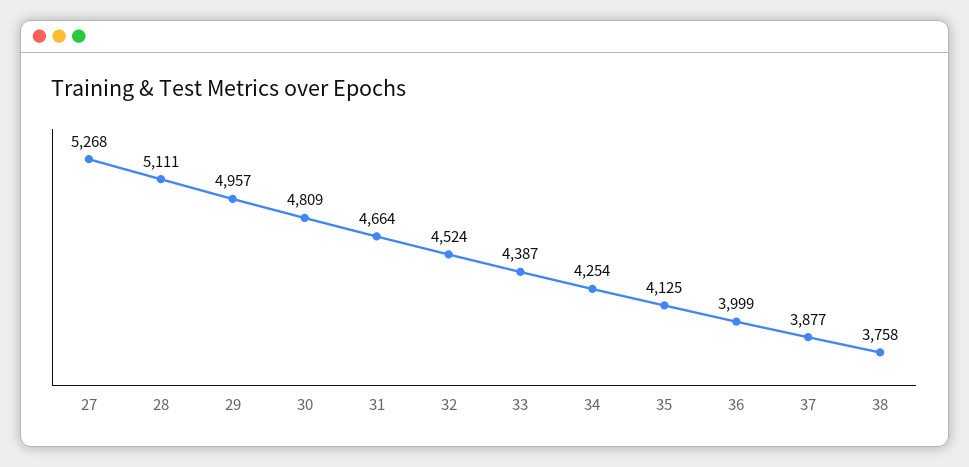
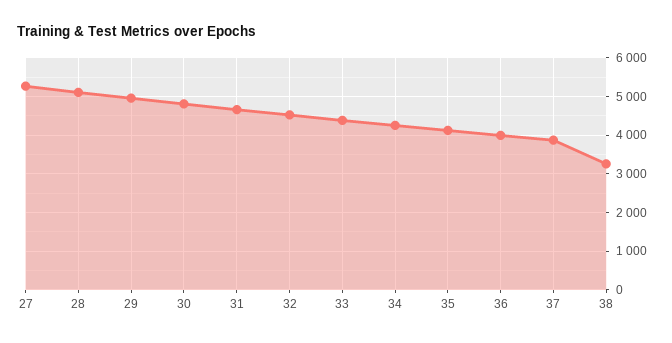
38: 3758 -> 3200

